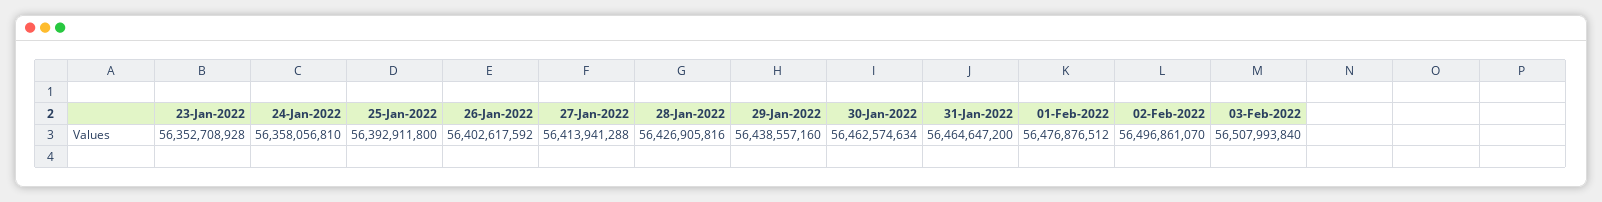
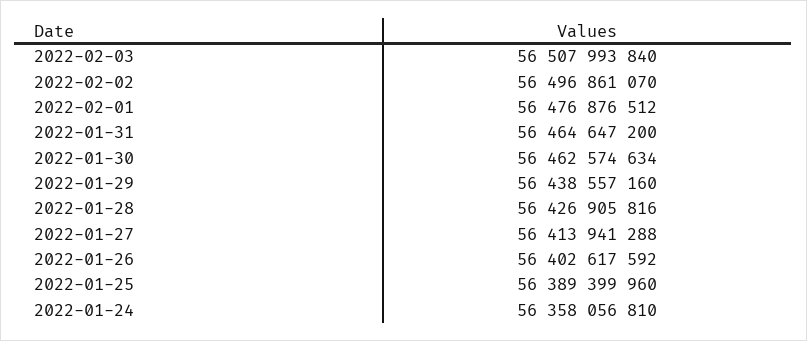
23-Jan-2022: 56352708928 -> none
25-Jan-2022: 56392911800 -> 56389399960

